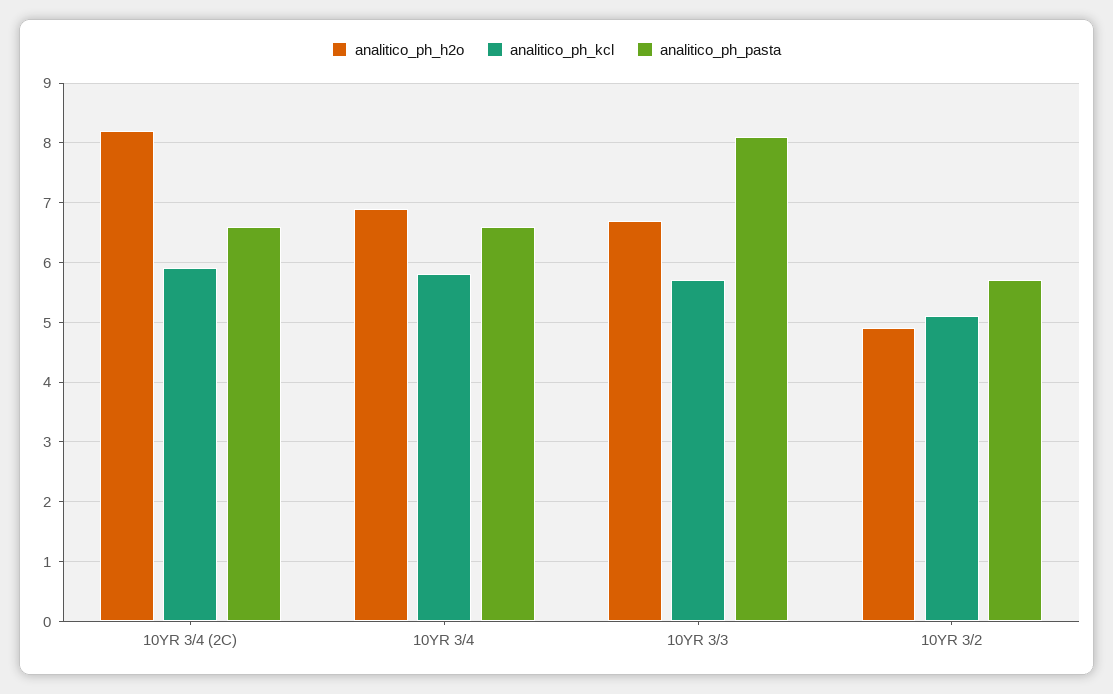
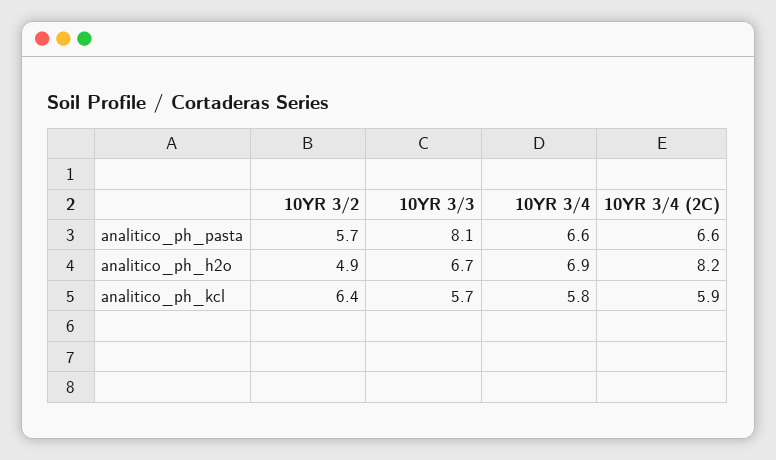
analitico_ph_kcl, 10YR 3/2: 5 -> 6.4

